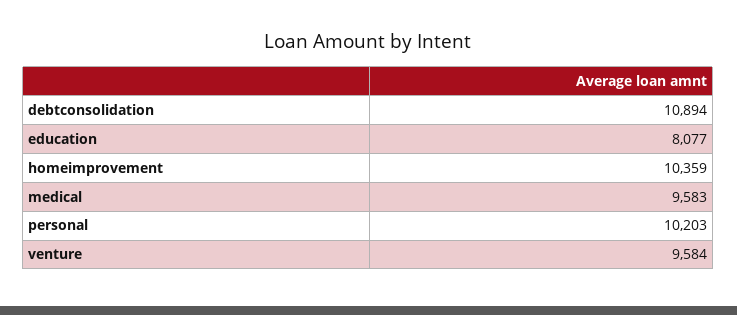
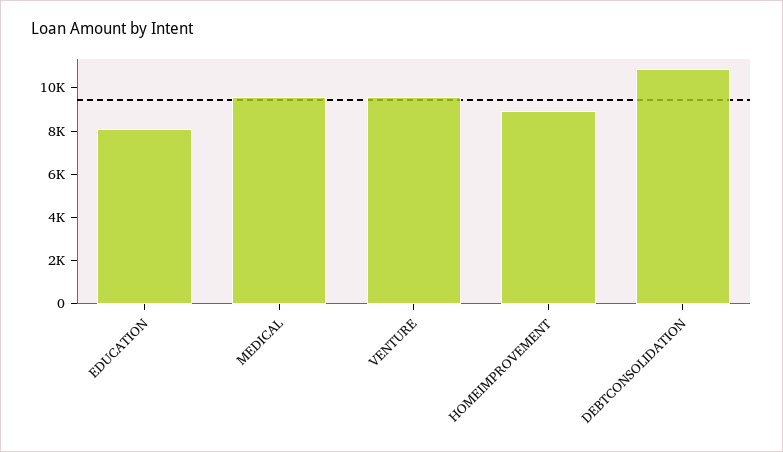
homeimprovement: 10359 -> 9000
personal: 10203 -> none

